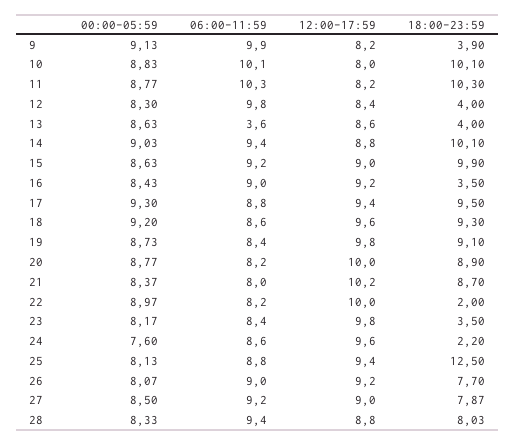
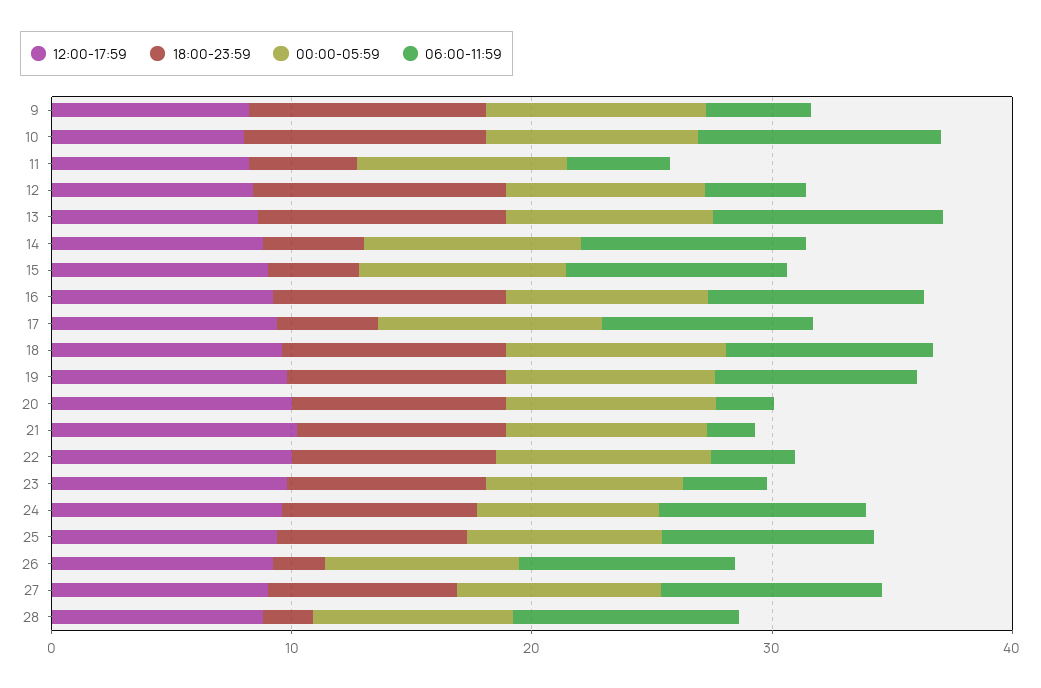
06:00-11:59, 9: 9.9 -> 4
18:00-23:59, 9: 3.9 -> 10
06:00-11:59, 11: 10.3 -> 4
18:00-23:59, 11: 10.3 -> 4
06:00-11:59, 12: 9.8 -> 4
18:00-23:59, 12: 4 -> 10
06:00-11:59, 13: 3.6 -> 10
18:00-23:59, 13: 4 -> 10
18:00-23:59, 14: 10.1 -> 4
18:00-23:59, 15: 9.9 -> 4
18:00-23:59, 16: 3.5 -> 10
18:00-23:59, 17: 9.5 -> 4
06:00-11:59, 20: 8.2 -> 2
06:00-11:59, 21: 8 -> 2
06:00-11:59, 22: 8.2 -> 4
18:00-23:59, 22: 2 -> 8
06:00-11:59, 23: 8.4 -> 4
18:00-23:59, 23: 3.5 -> 8
18:00-23:59, 24: 2.2 -> 8
18:00-23:59, 25: 12.5 -> 8
18:00-23:59, 26: 7.7 -> 2
18:00-23:59, 28: 8.03 -> 2

